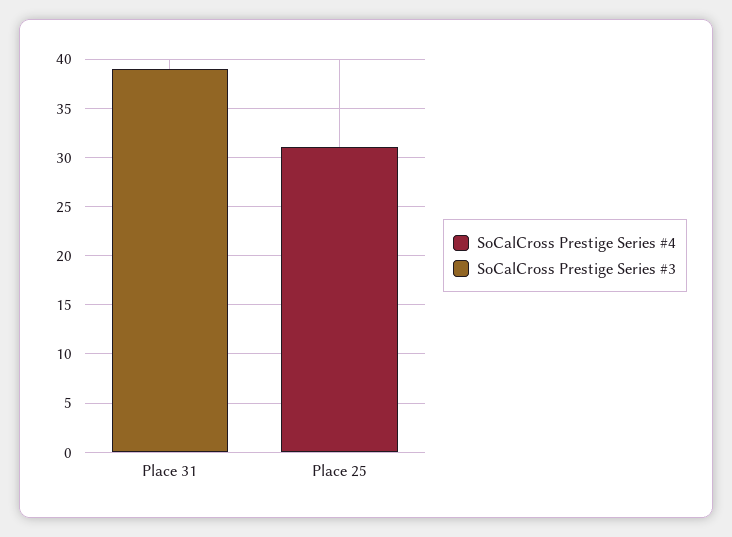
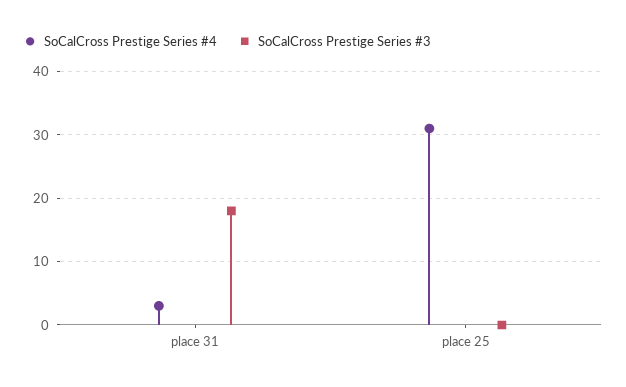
SoCalCross Prestige Series #4, Place 31: 0 -> 3
SoCalCross Prestige Series #3, Place 31: 39 -> 18

